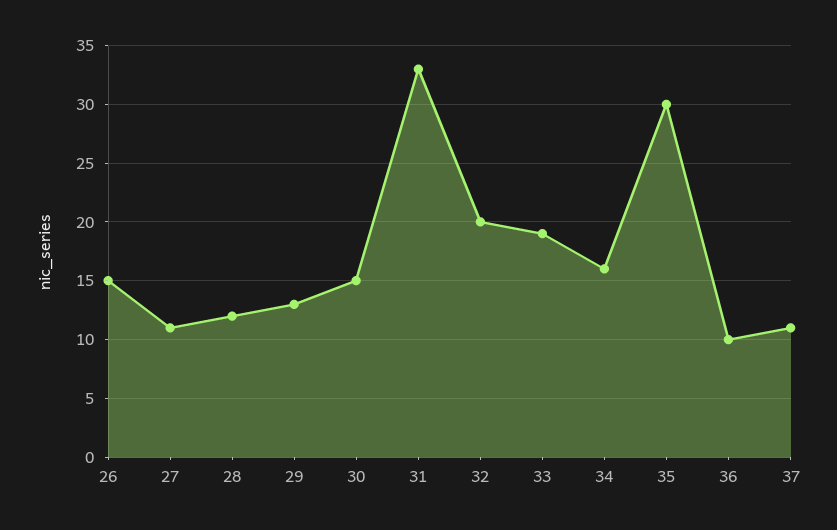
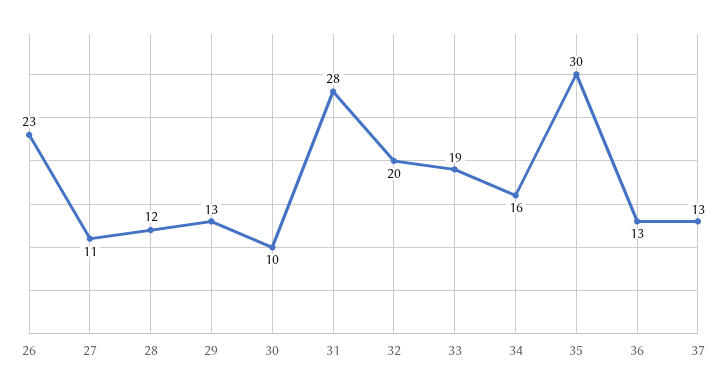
26: 15 -> 23
30: 15 -> 10
31: 33 -> 28
36: 10 -> 13
37: 11 -> 13

